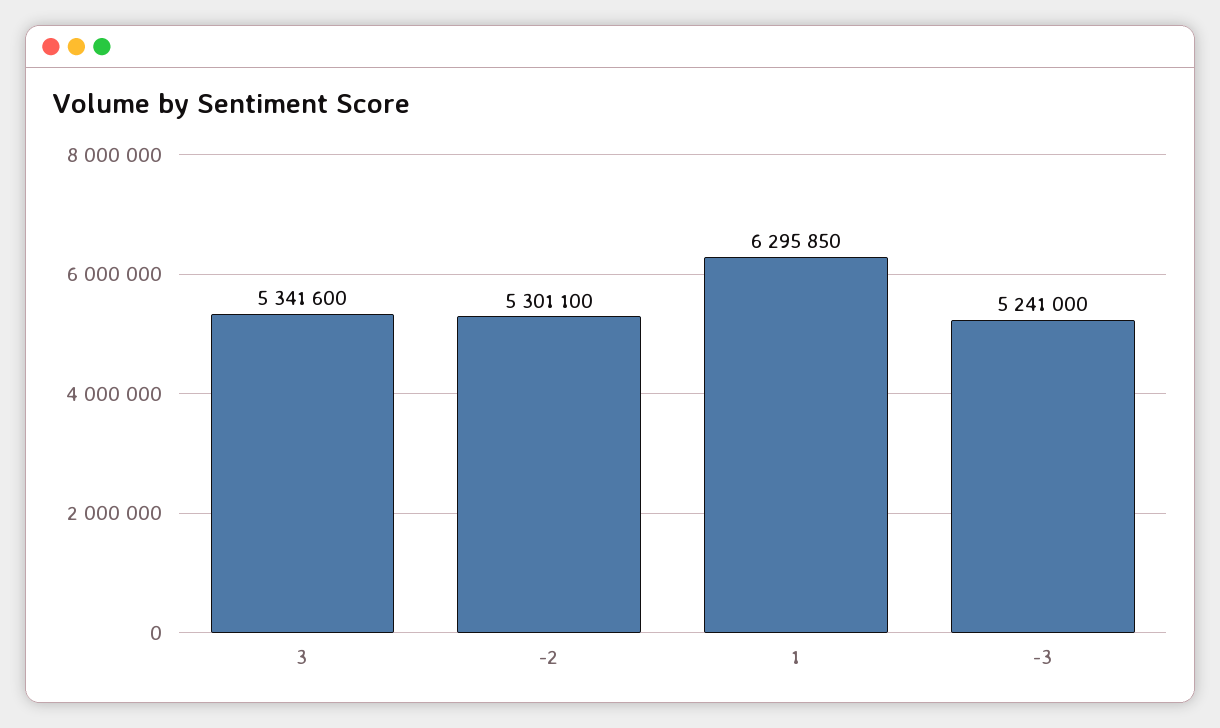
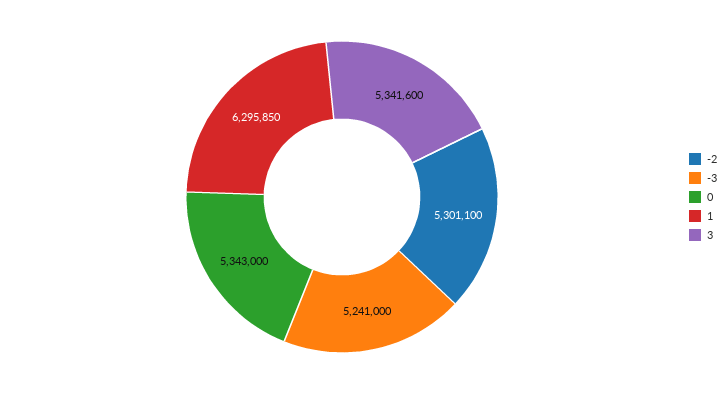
0: none -> 5343000

